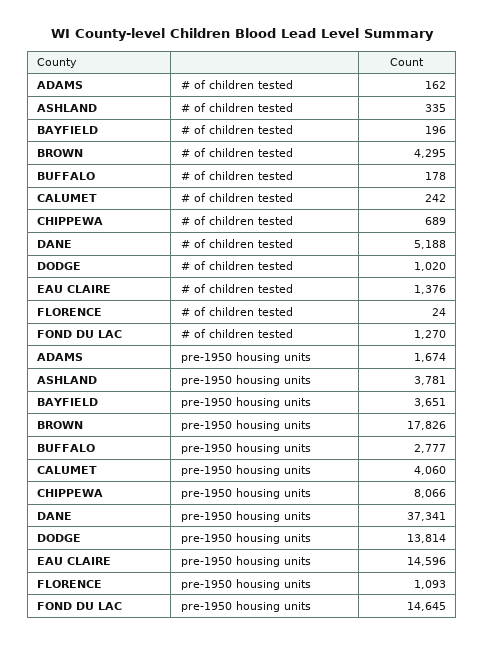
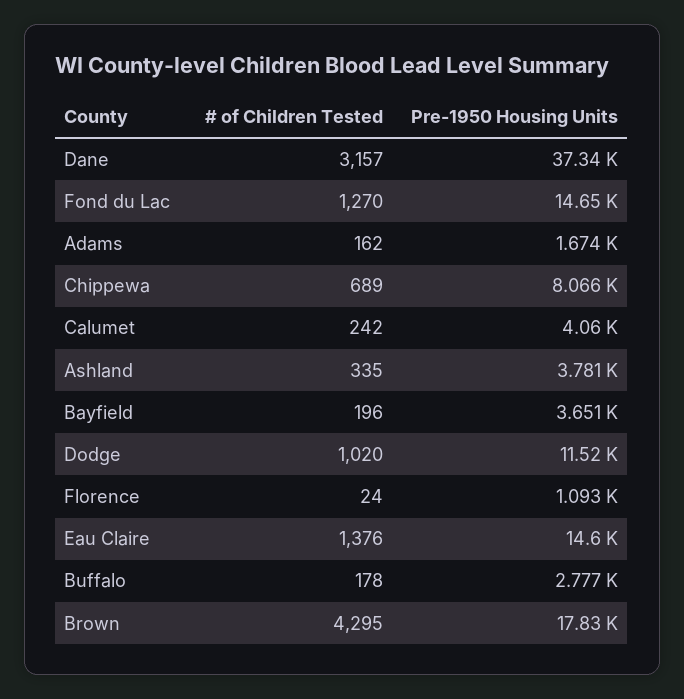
DANE, # of children tested: 5188 -> 3157
DODGE, pre-1950 housing units: 13814 -> 11520

